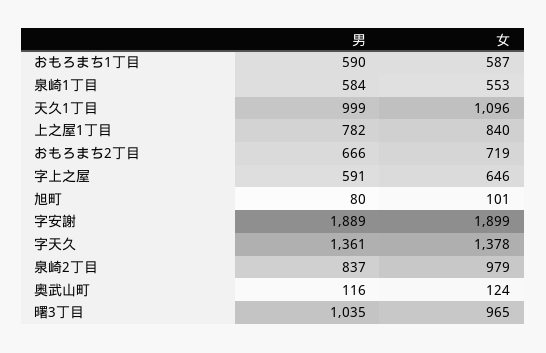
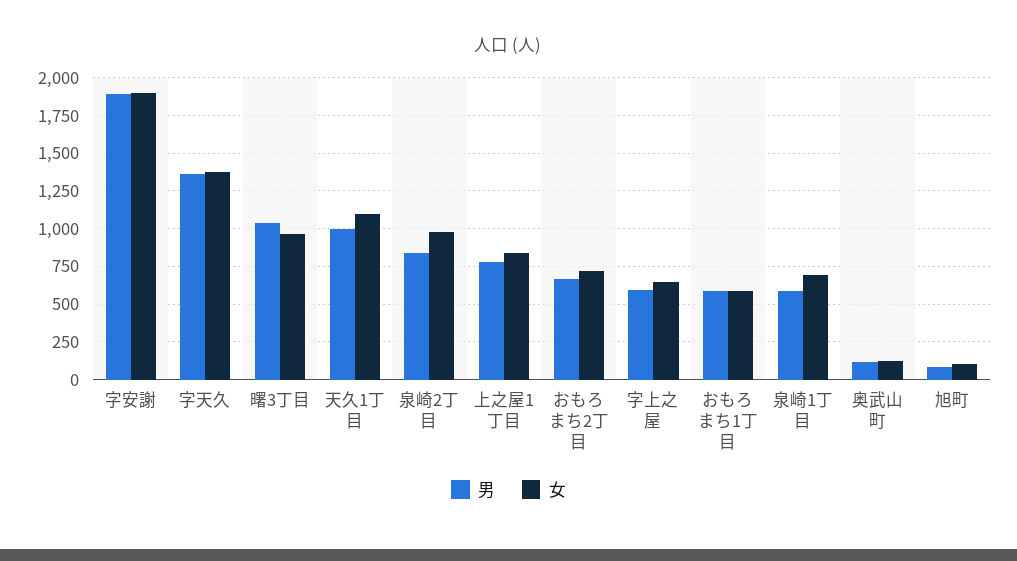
女, 泉崎1丁目: 553 -> 700

